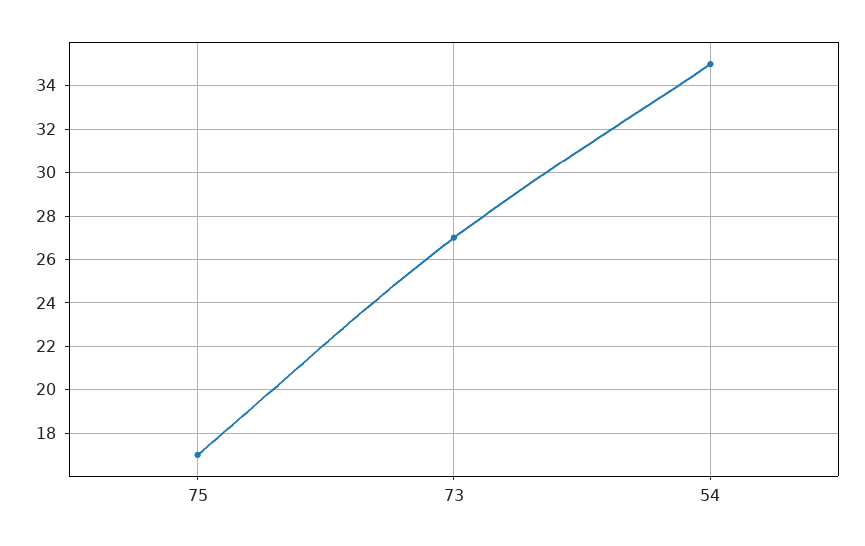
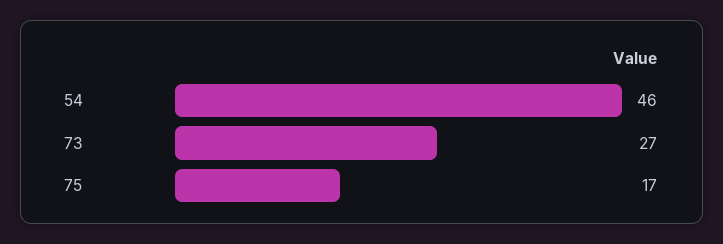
54: 35 -> 46

